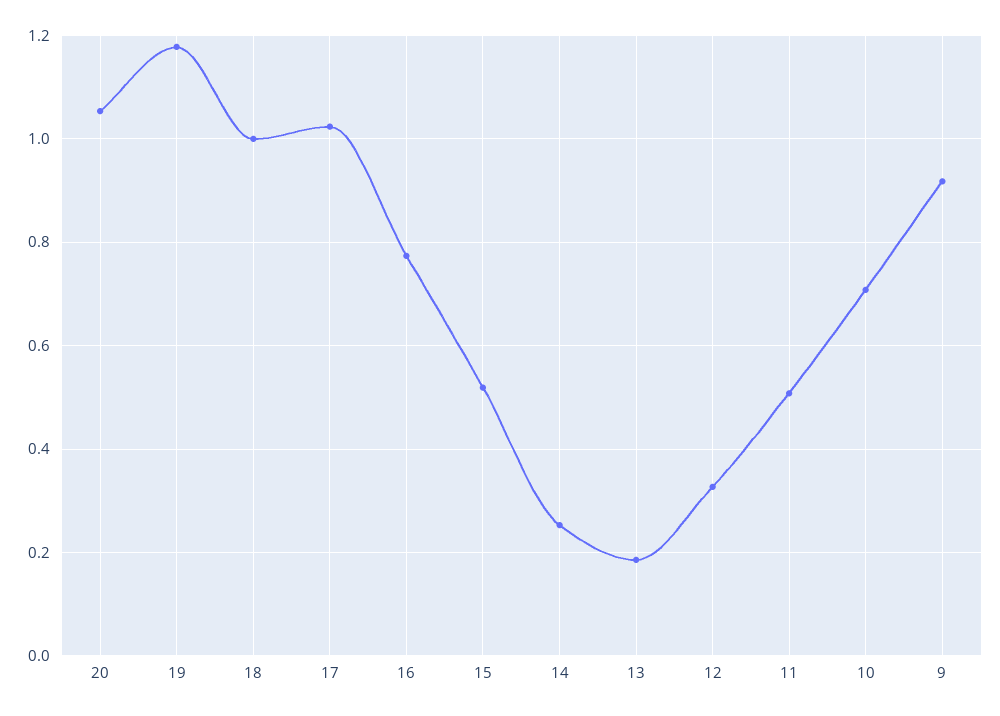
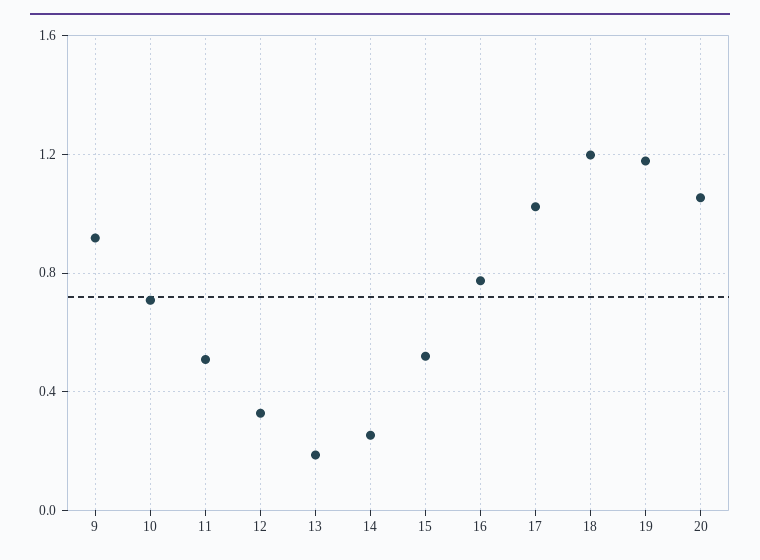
18: 1 -> 1.2

